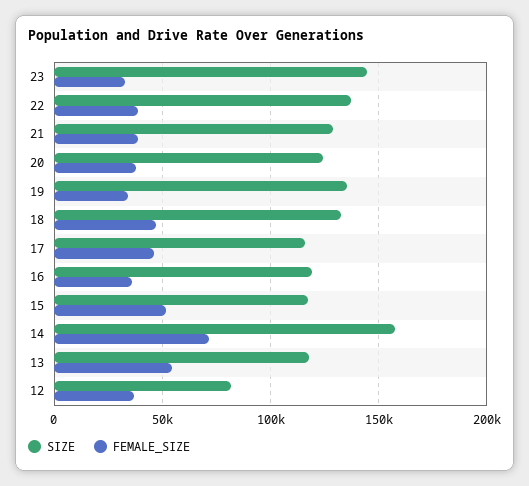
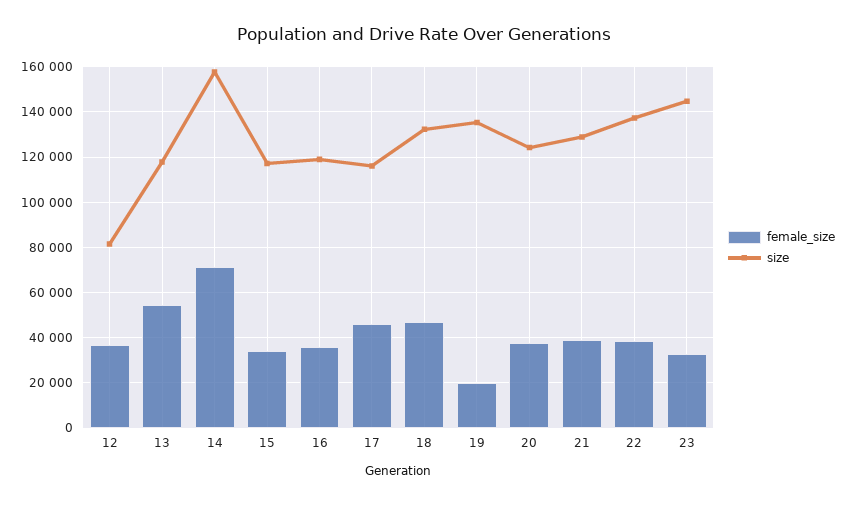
FEMALE_SIZE, 19: 35000 -> 20000
FEMALE_SIZE, 15: 50000 -> 35000

